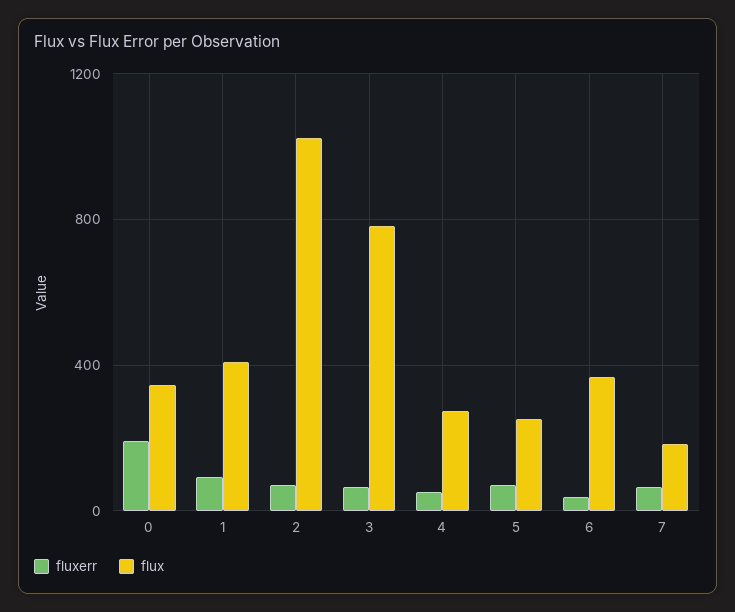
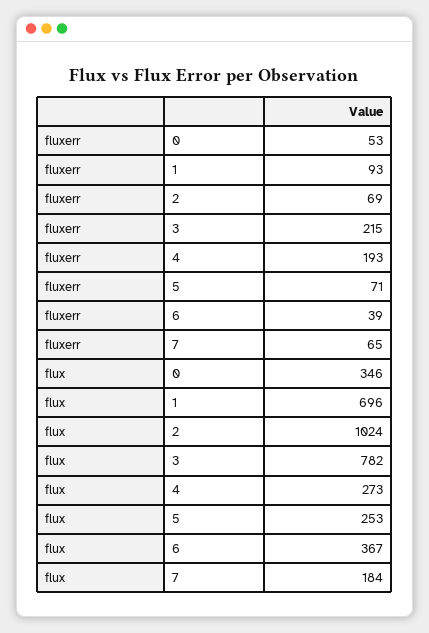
fluxerr, 0: 200 -> 53
flux, 1: 400 -> 696
fluxerr, 3: 50 -> 215
fluxerr, 4: 50 -> 193

